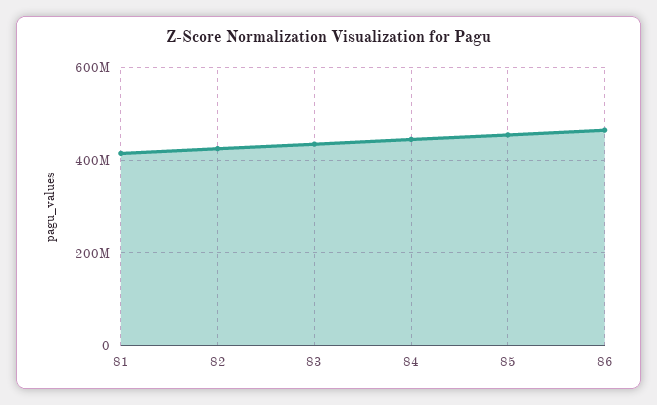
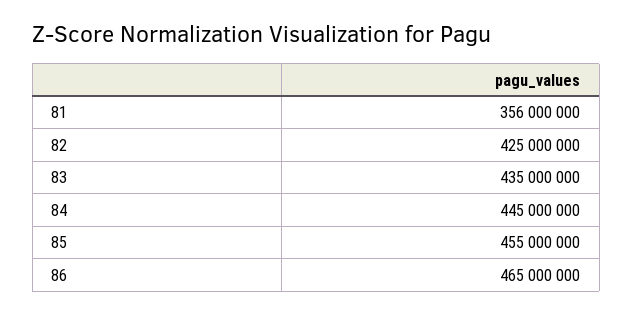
81: 420000000 -> 356000000

